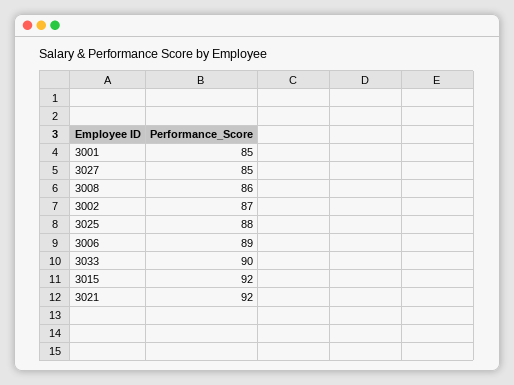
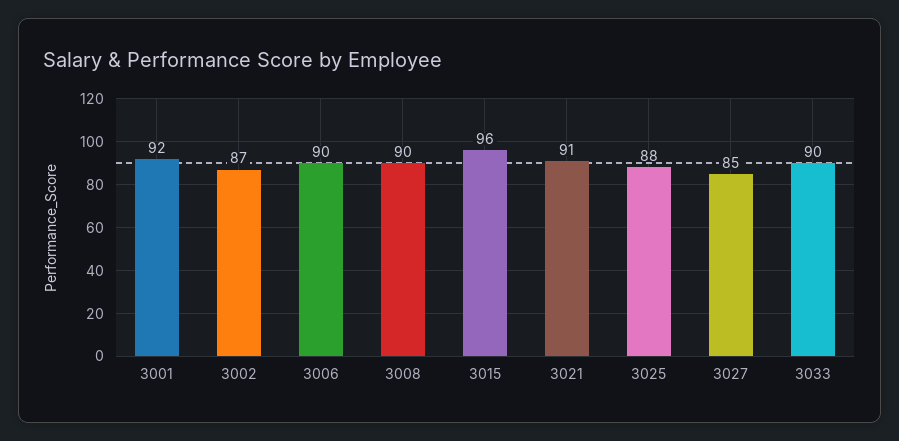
3001: 85 -> 92
3008: 86 -> 90
3006: 89 -> 90
3015: 92 -> 96
3021: 92 -> 91

